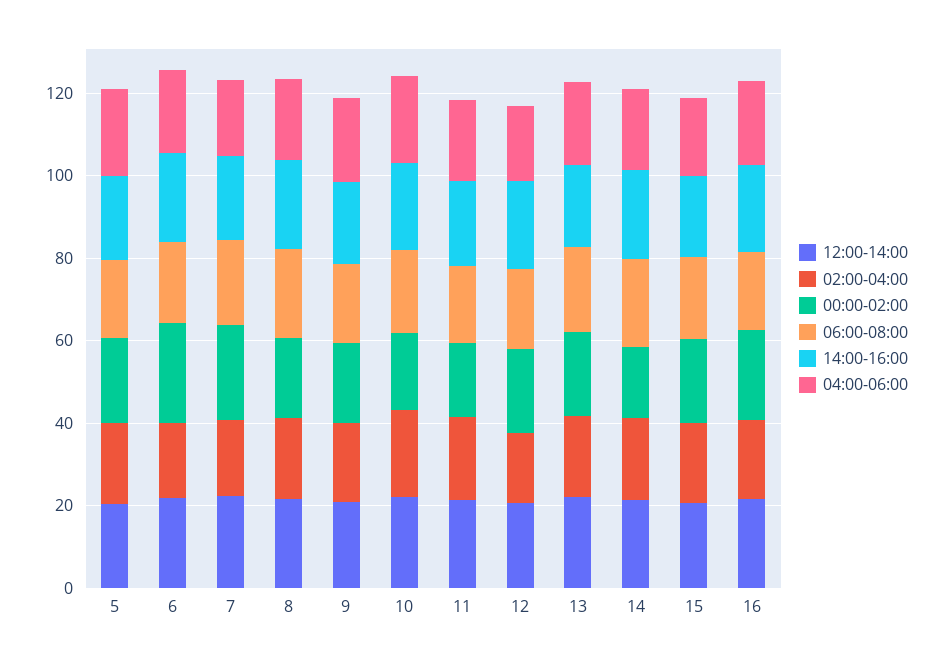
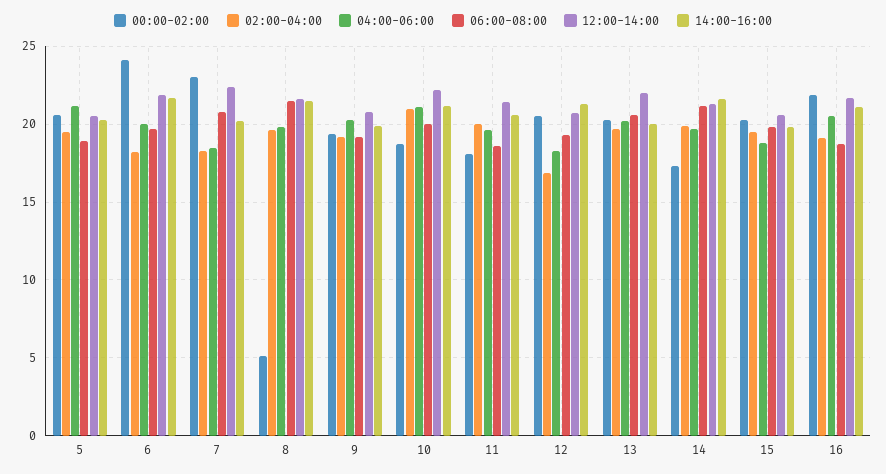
00:00-02:00, 8: 20 -> 5

